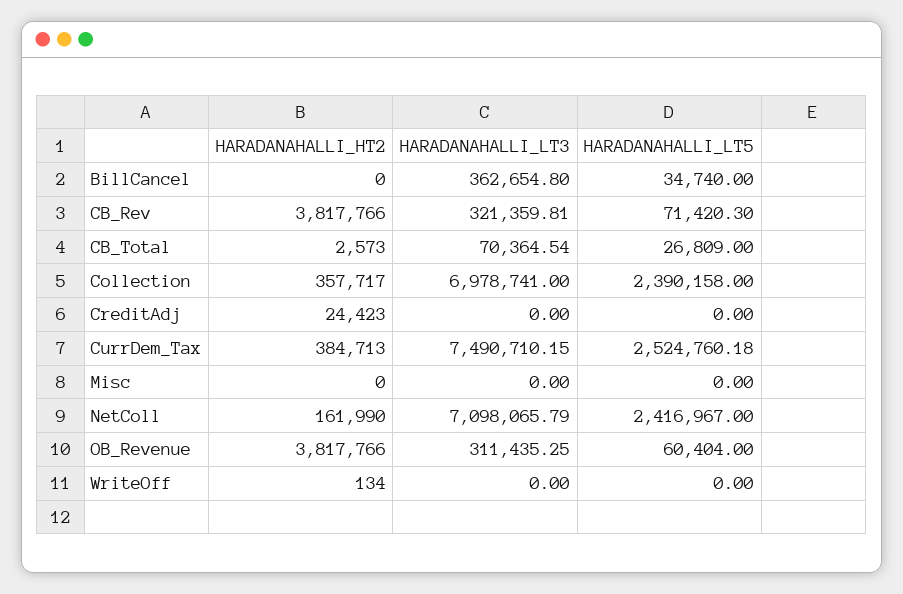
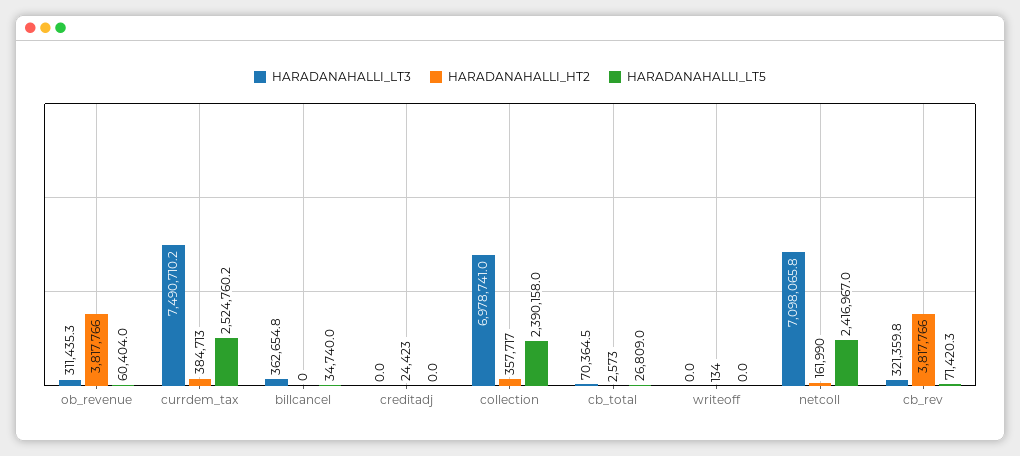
HARADANAHALLI_HT2, Misc: 0 -> none
HARADANAHALLI_LT3, Misc: 0 -> none
HARADANAHALLI_LT5, Misc: 0 -> none

